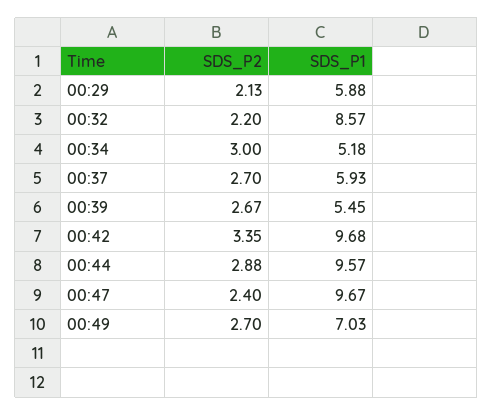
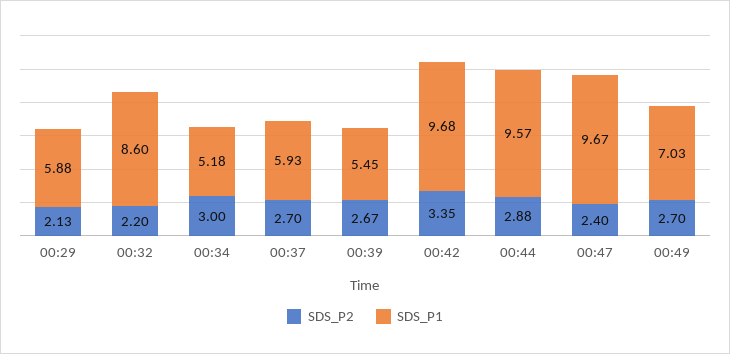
SDS_P1, 00:32: 8.57 -> 8.6

